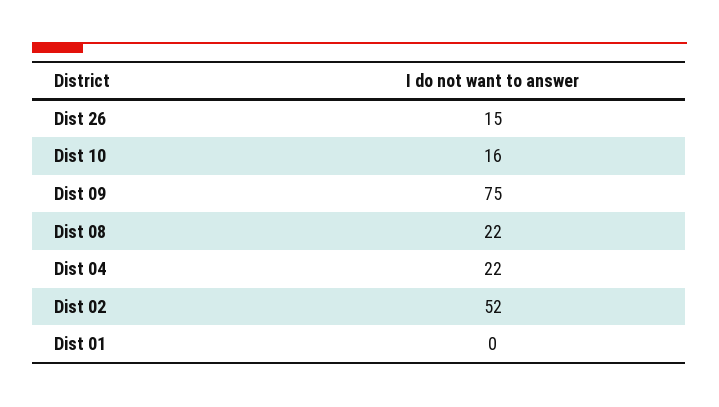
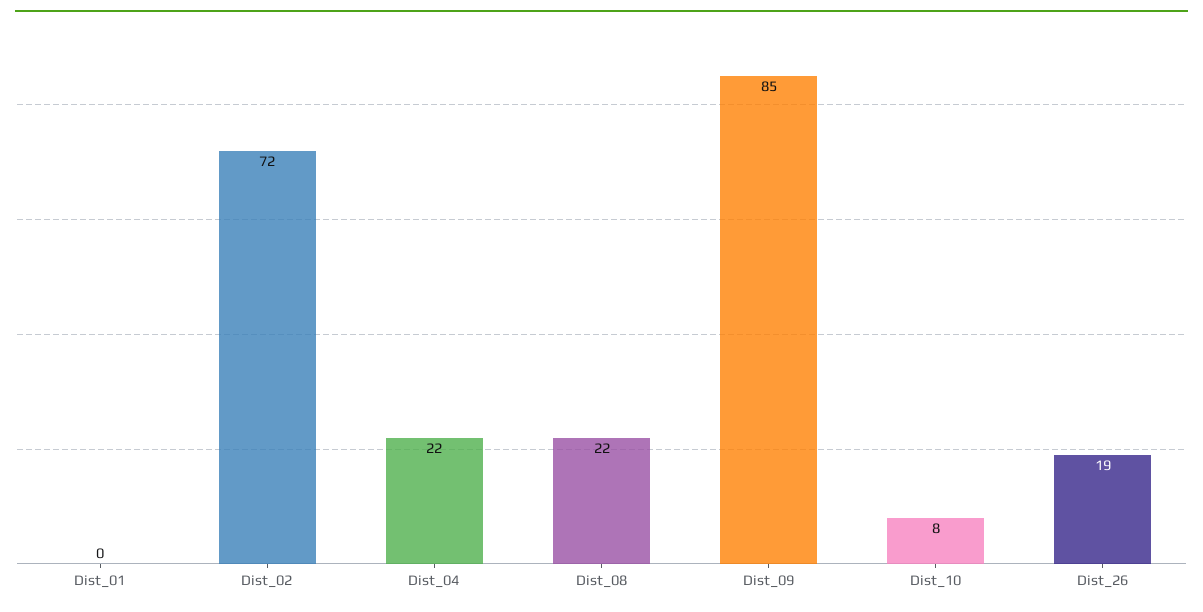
Dist 26: 15 -> 19
Dist 10: 16 -> 8
Dist 09: 75 -> 85
Dist 02: 52 -> 72

